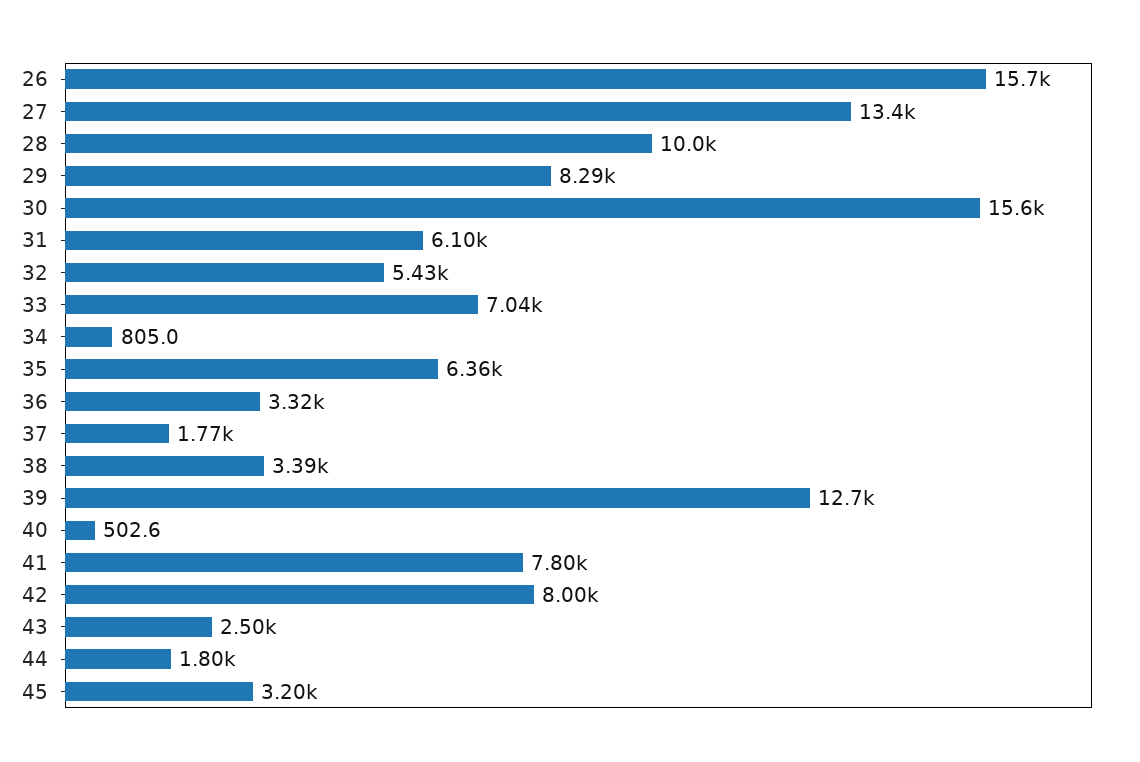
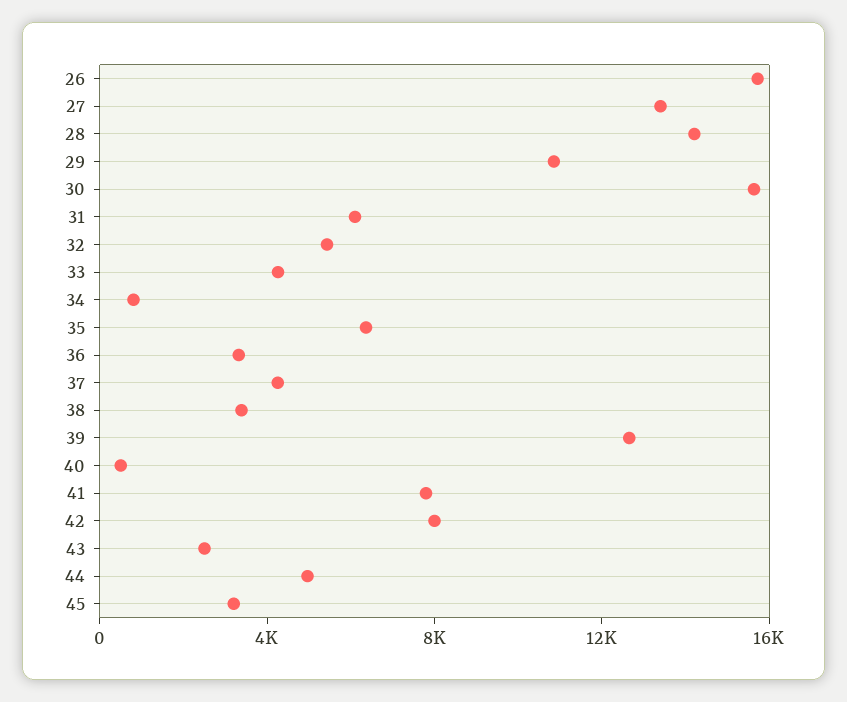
28: 10000 -> 14000
29: 8290 -> 11000
33: 7040 -> 4000
37: 1770 -> 4000
44: 1800 -> 5000

